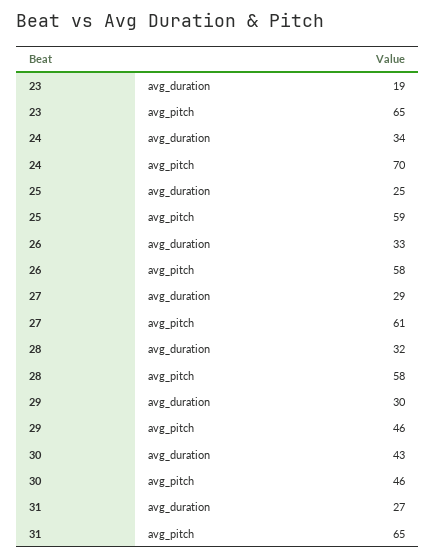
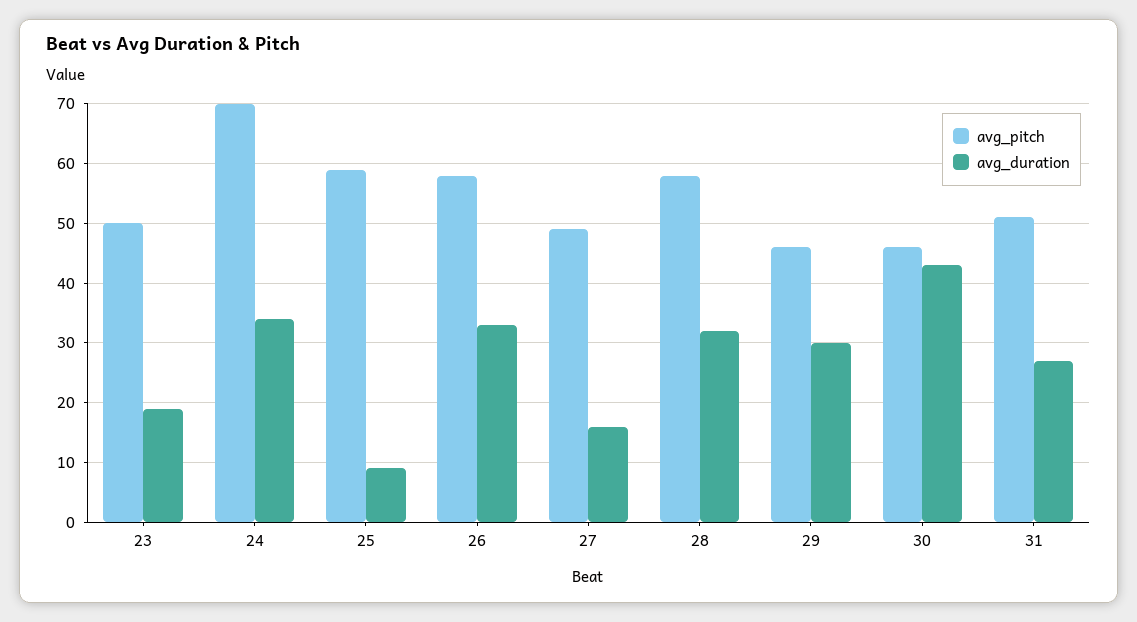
avg_pitch, 23: 65 -> 50
avg_duration, 25: 25 -> 10
avg_duration, 27: 29 -> 15
avg_pitch, 27: 61 -> 50
avg_pitch, 31: 65 -> 50

